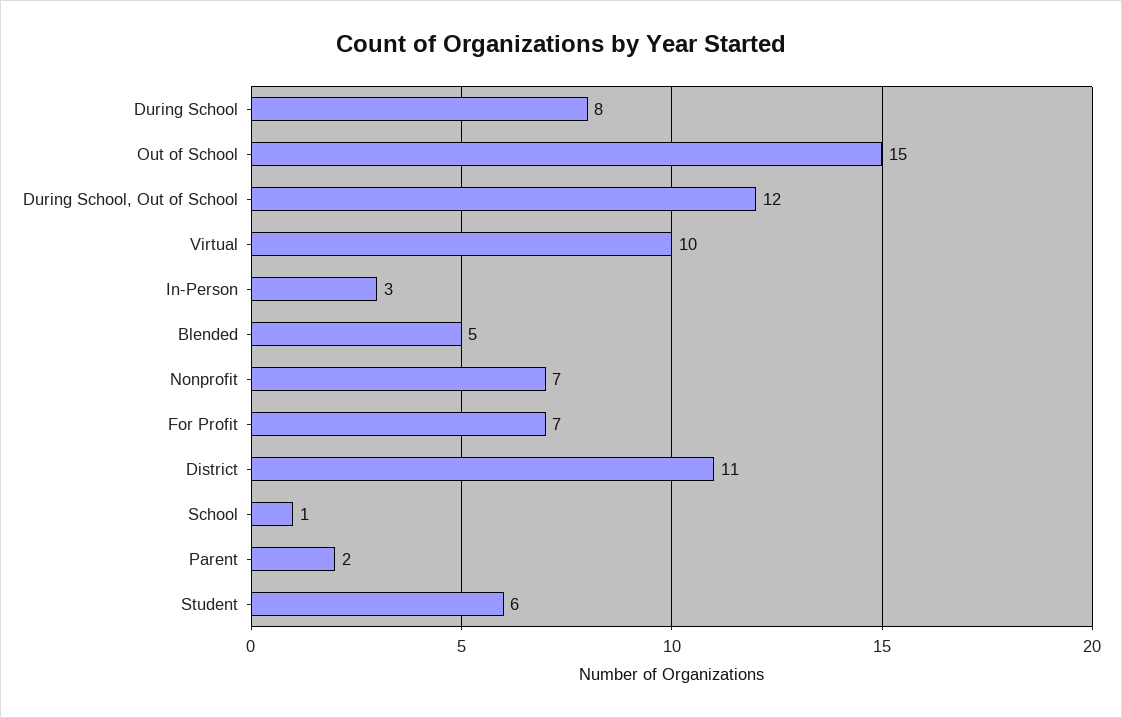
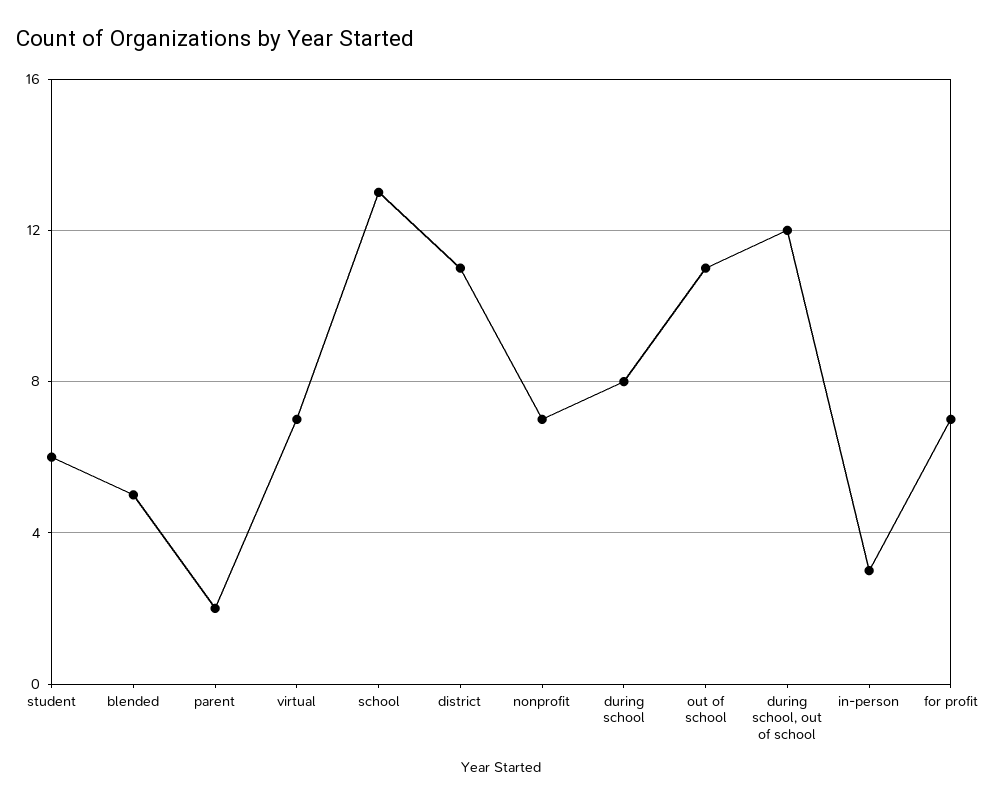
Out of School: 15 -> 11
Virtual: 10 -> 7
School: 1 -> 13

